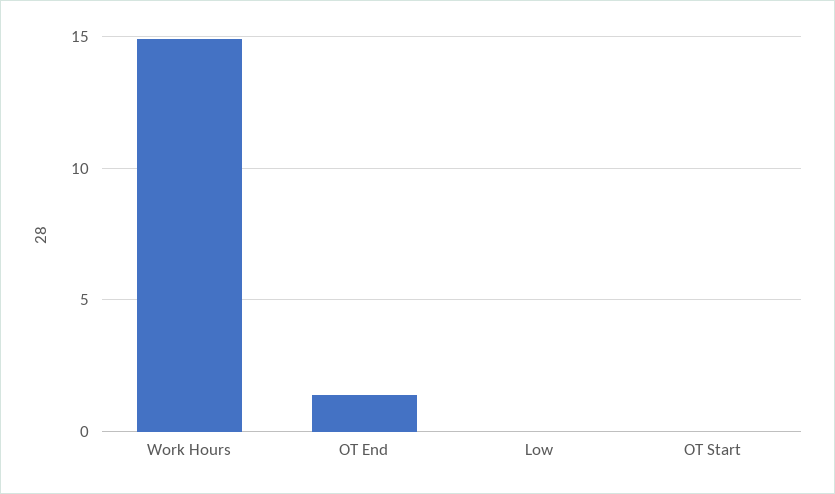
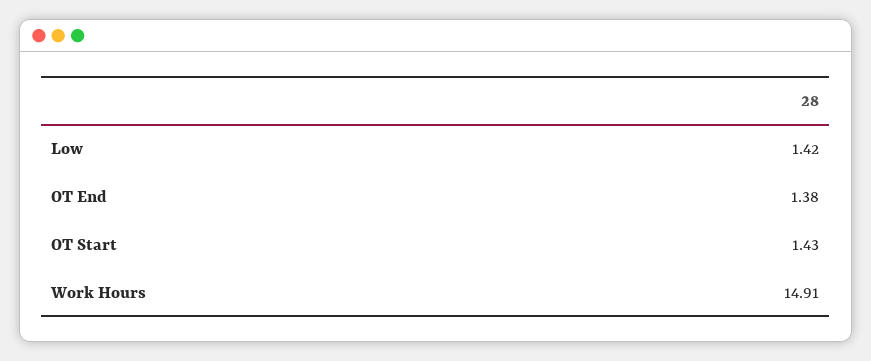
Low: 0 -> 1.42
OT Start: 0 -> 1.43

